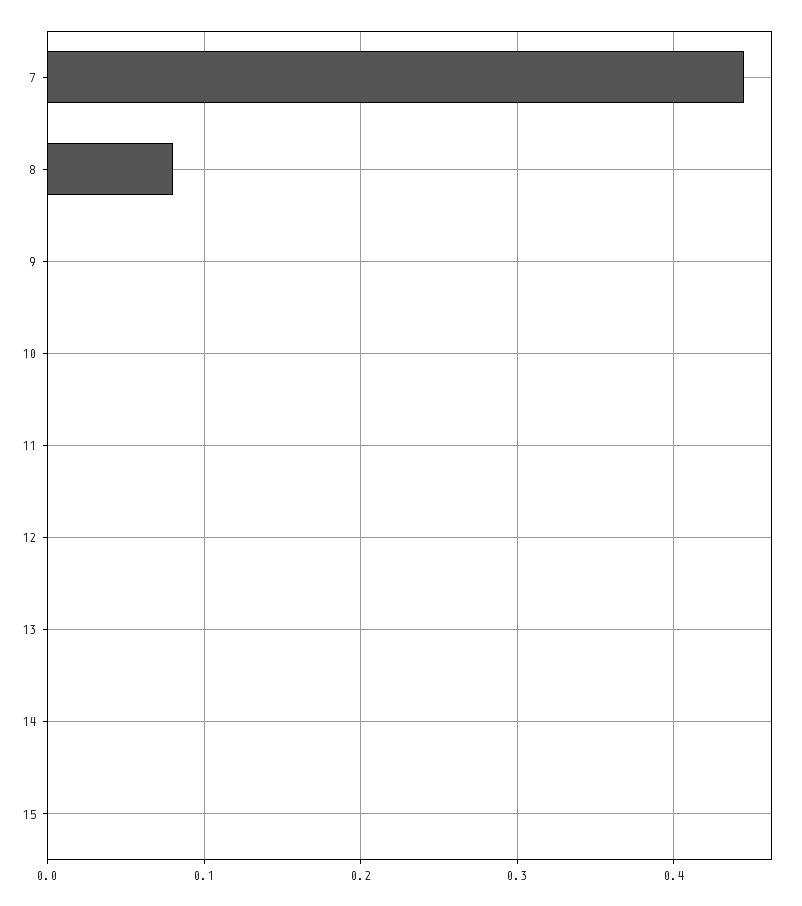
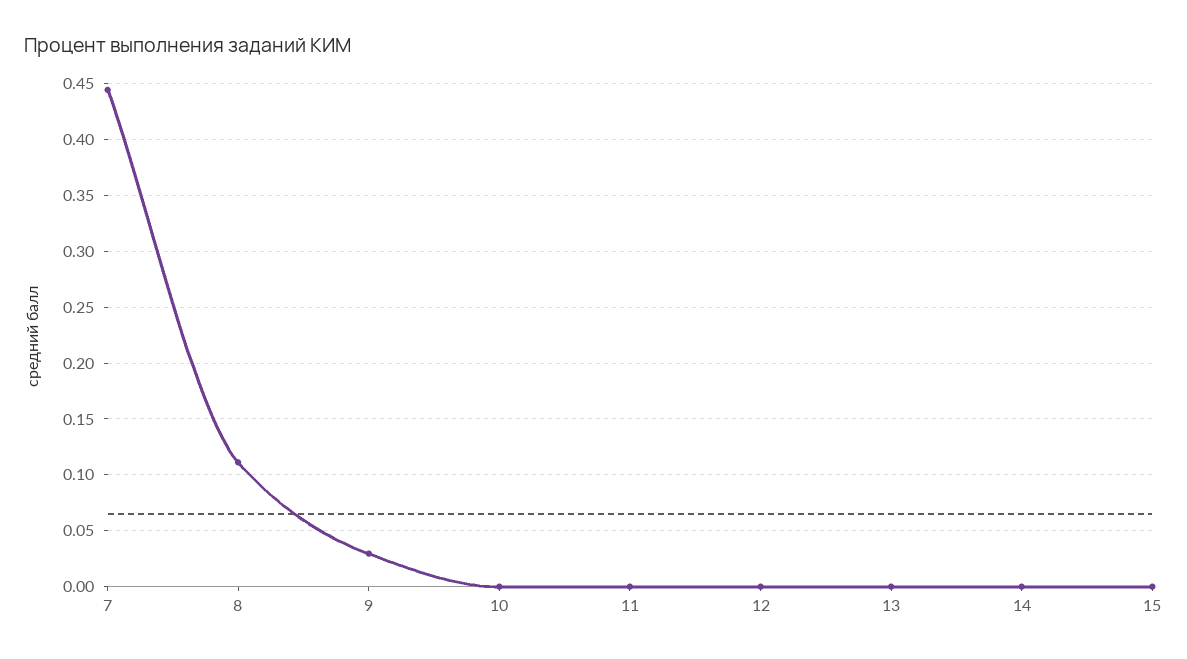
8: 0.08 -> 0.11
9: 0 -> 0.03

